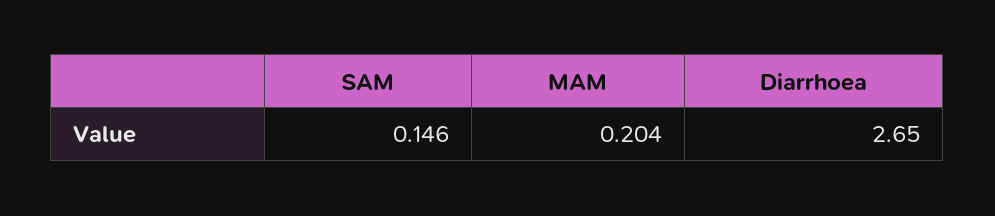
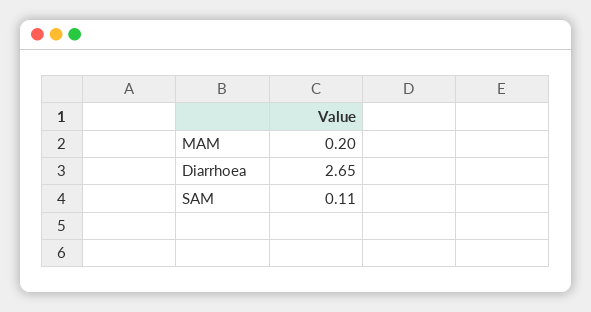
SAM: 0.146 -> 0.11

